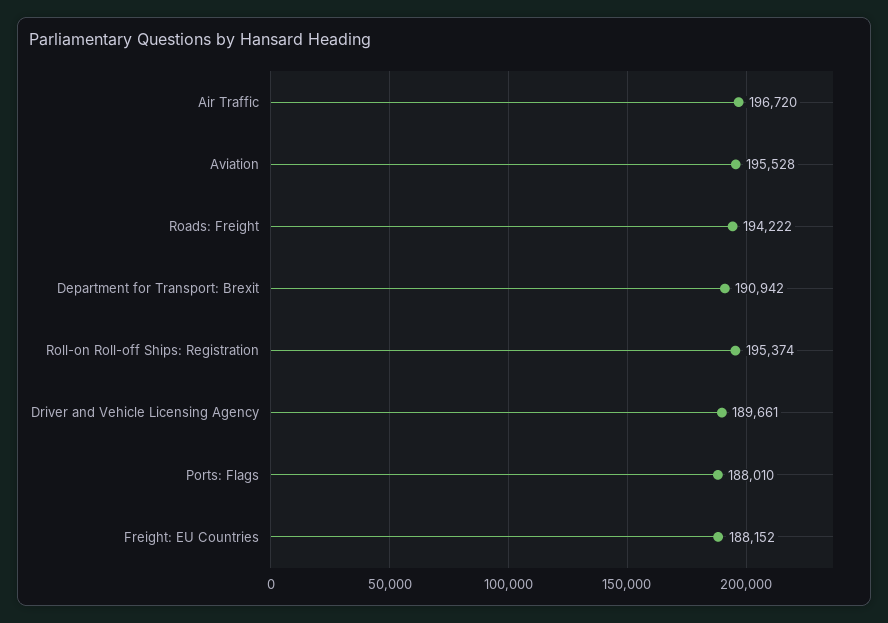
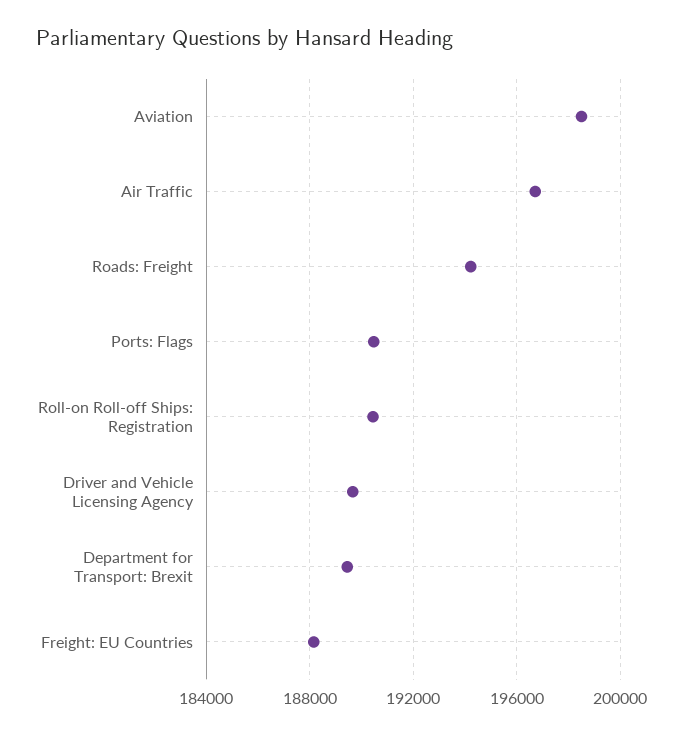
Aviation: 195528 -> 198500
Department for Transport: Brexit: 190942 -> 189500
Roll-on Roll-off Ships: Registration: 195374 -> 190500
Ports: Flags: 188010 -> 190500

